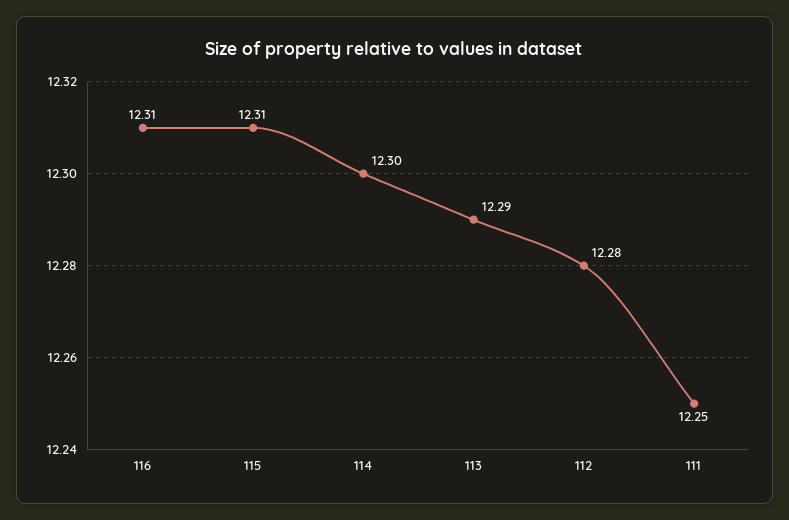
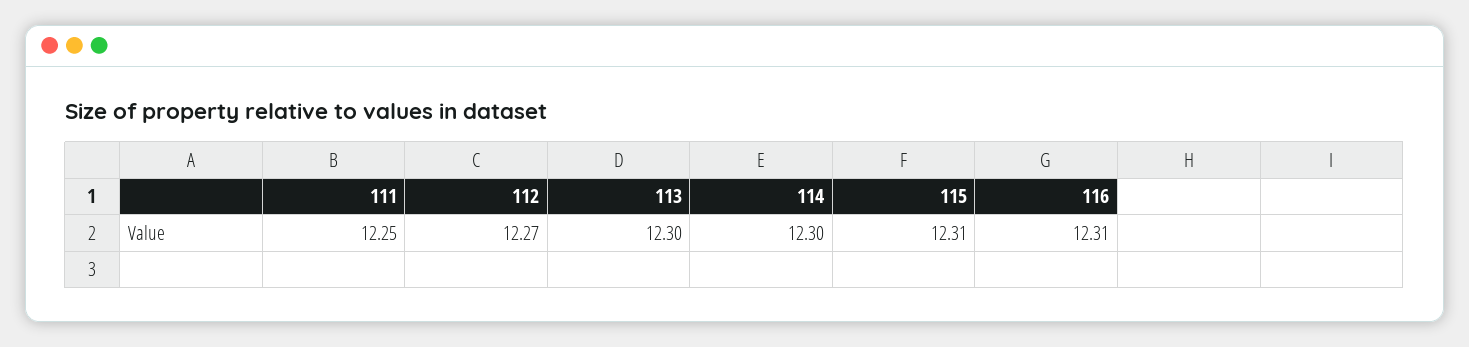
113: 12.29 -> 12.3
112: 12.28 -> 12.27

